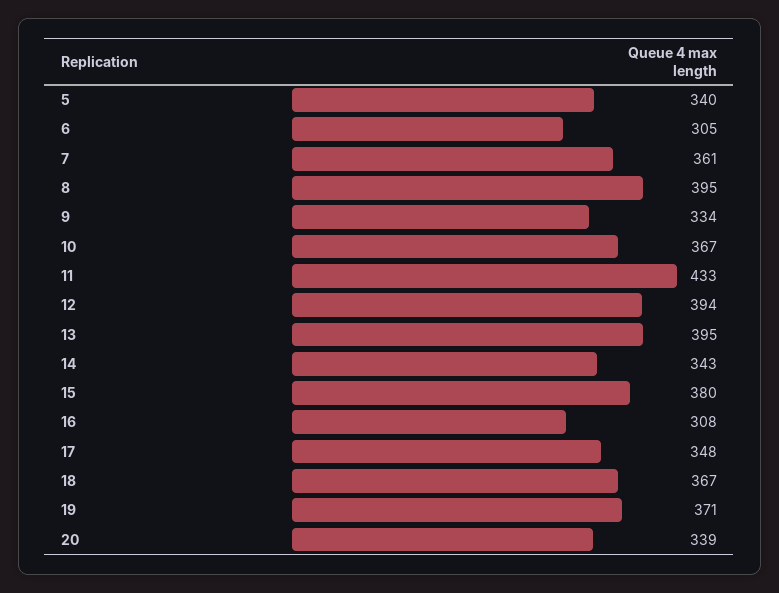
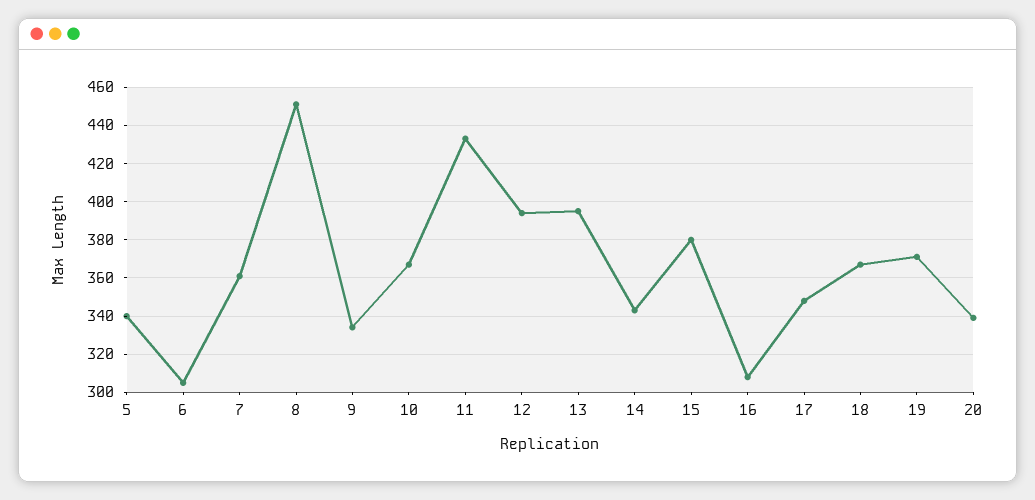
8: 395 -> 450

